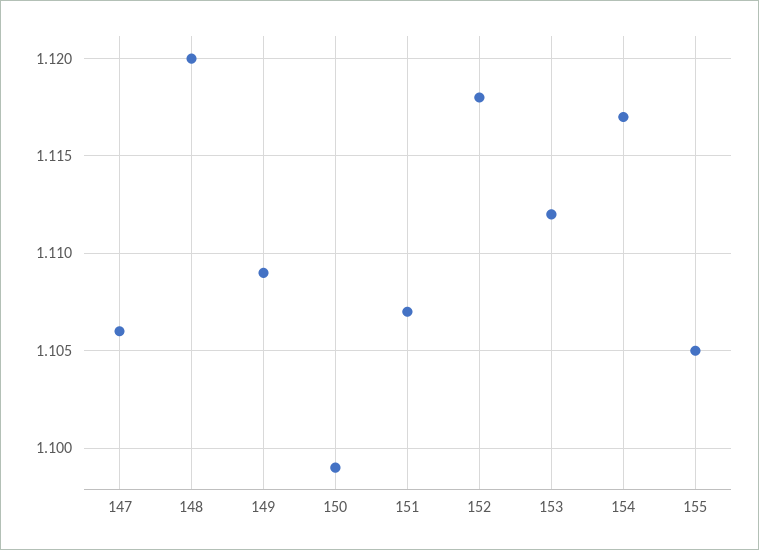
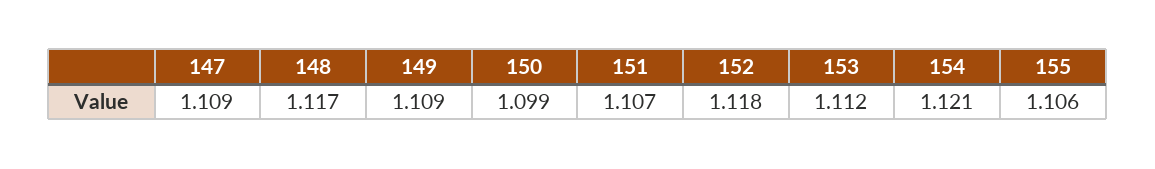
147: 1.106 -> 1.109
148: 1.12 -> 1.117
154: 1.117 -> 1.121
155: 1.105 -> 1.106

